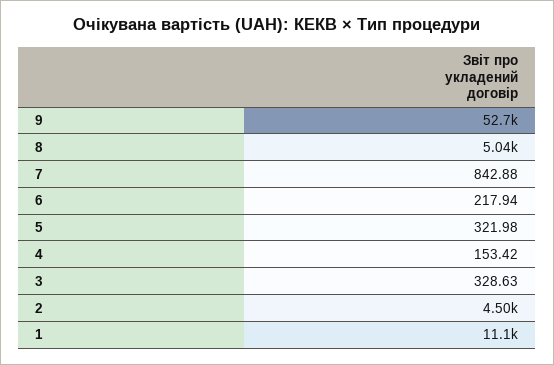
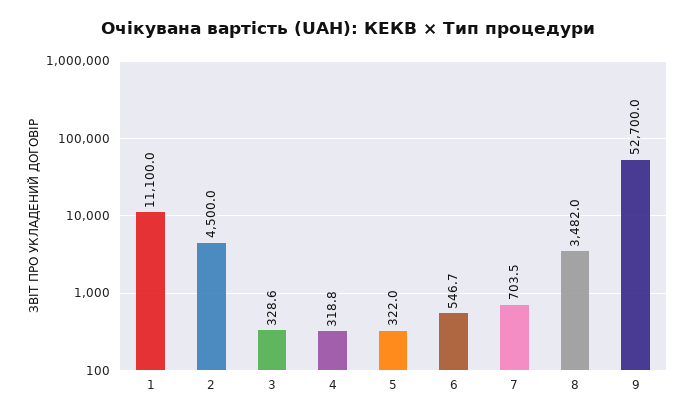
8: 5040 -> 3482
7: 842.88 -> 703.5
6: 217.94 -> 546.7
4: 153.42 -> 318.8

